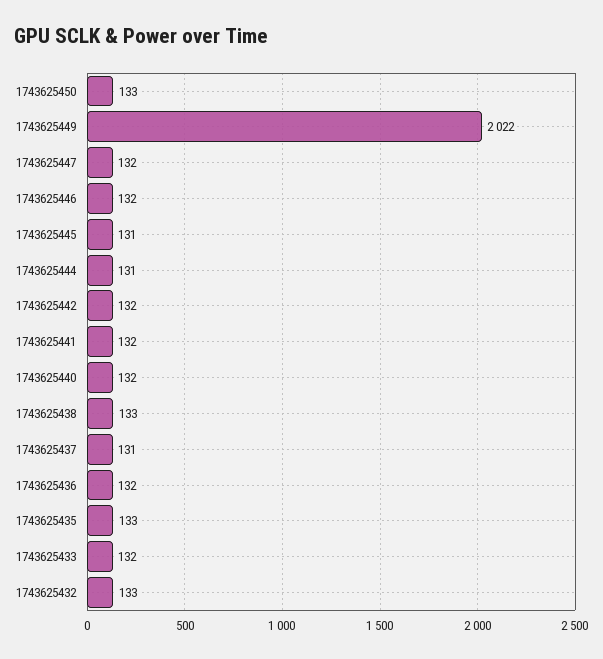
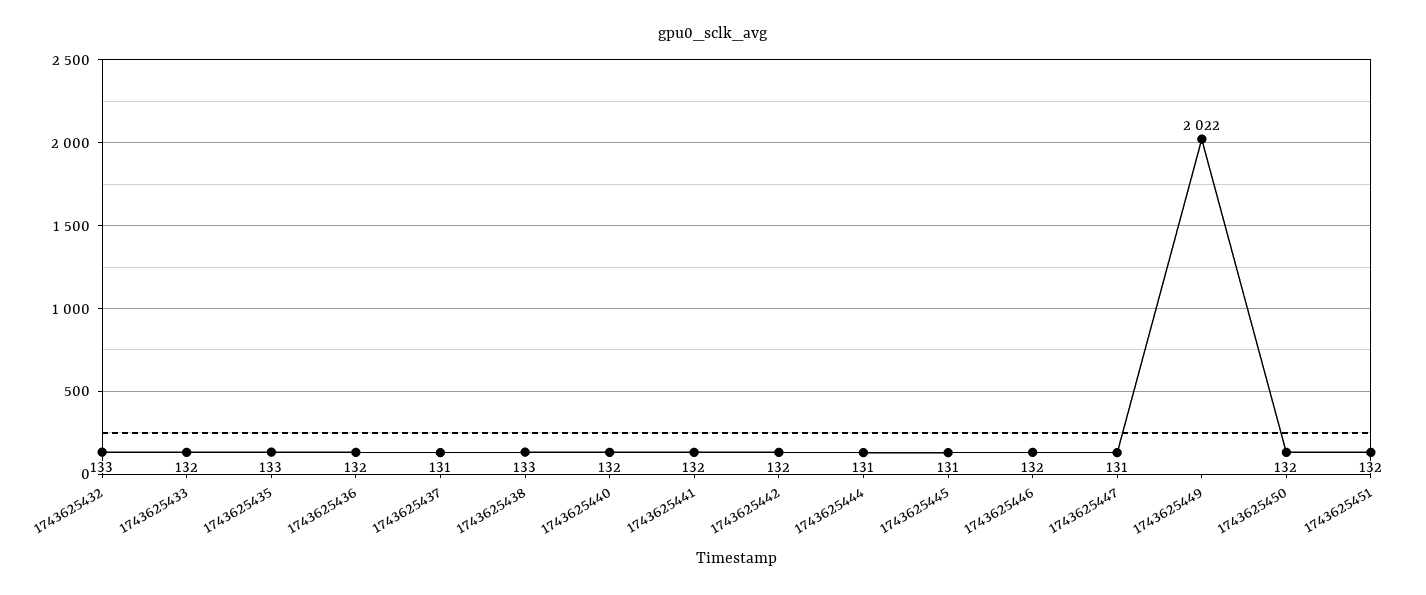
1743625450: 133 -> 132
1743625447: 132 -> 131
1743625451: none -> 132

